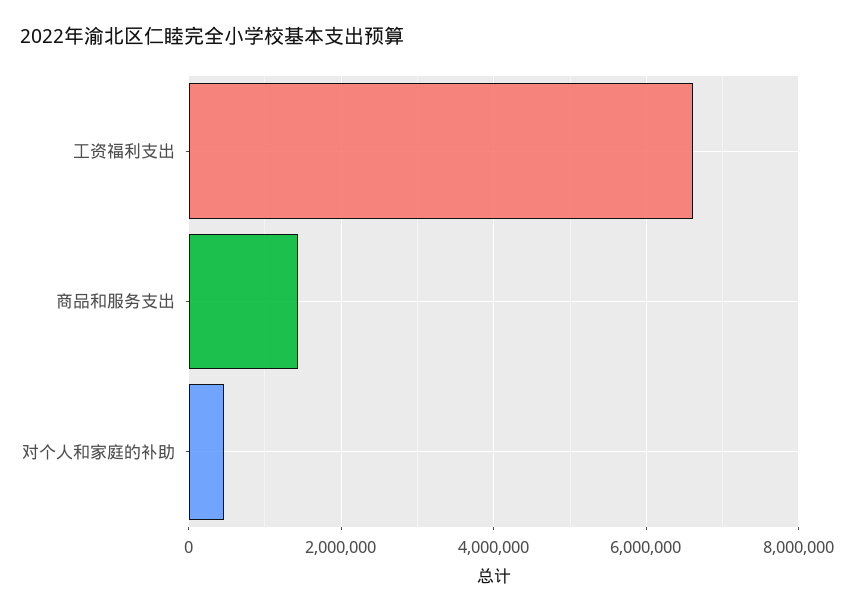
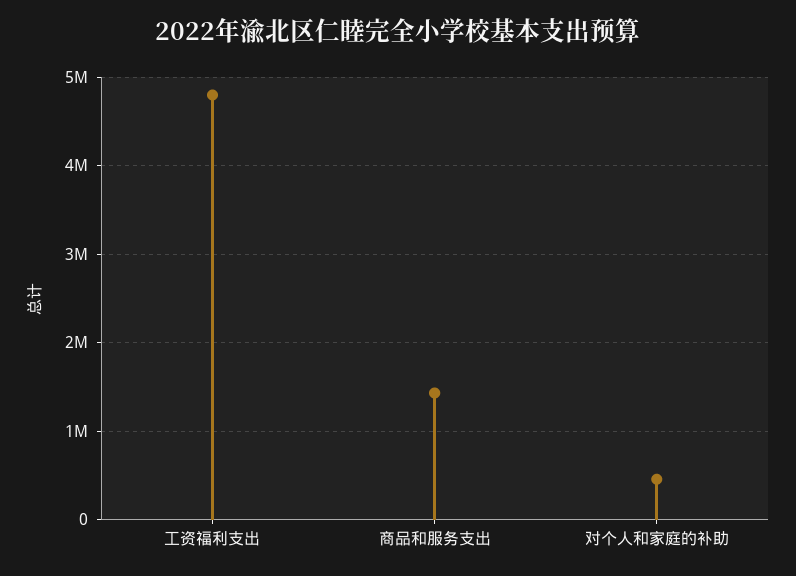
工资福利支出: 6600000 -> 4800000

